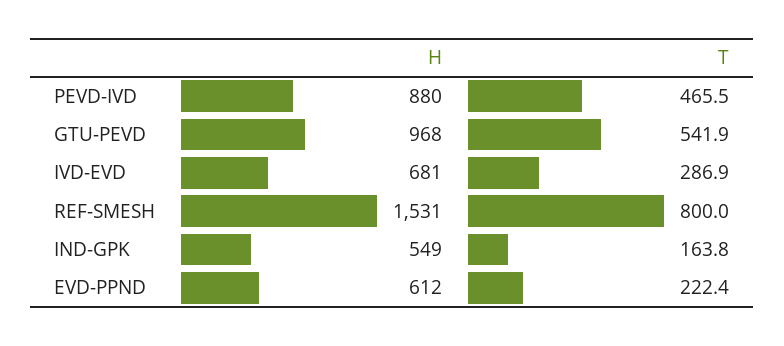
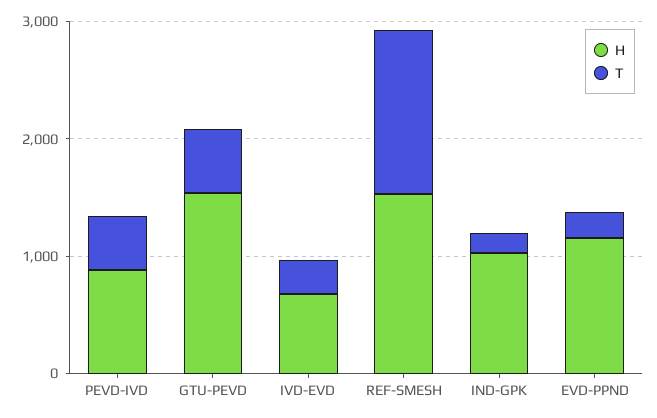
H, GTU-PEVD: 968 -> 1600
T, REF-SMESH: 800 -> 1400
H, IND-GPK: 549 -> 1000
H, EVD-PPND: 612 -> 1200

